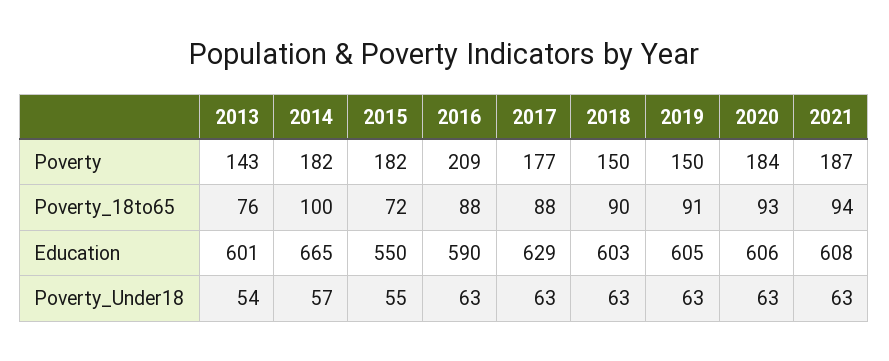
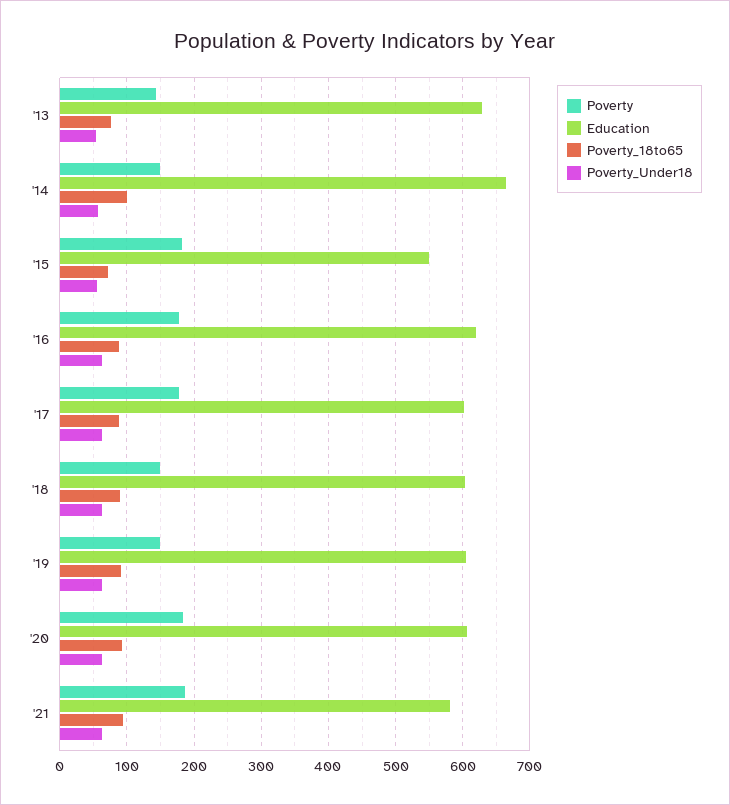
Poverty, 2014: 182 -> 150
Poverty, 2016: 209 -> 180
Education, 2013: 601 -> 630
Education, 2016: 590 -> 620
Education, 2017: 629 -> 600
Education, 2021: 608 -> 580

